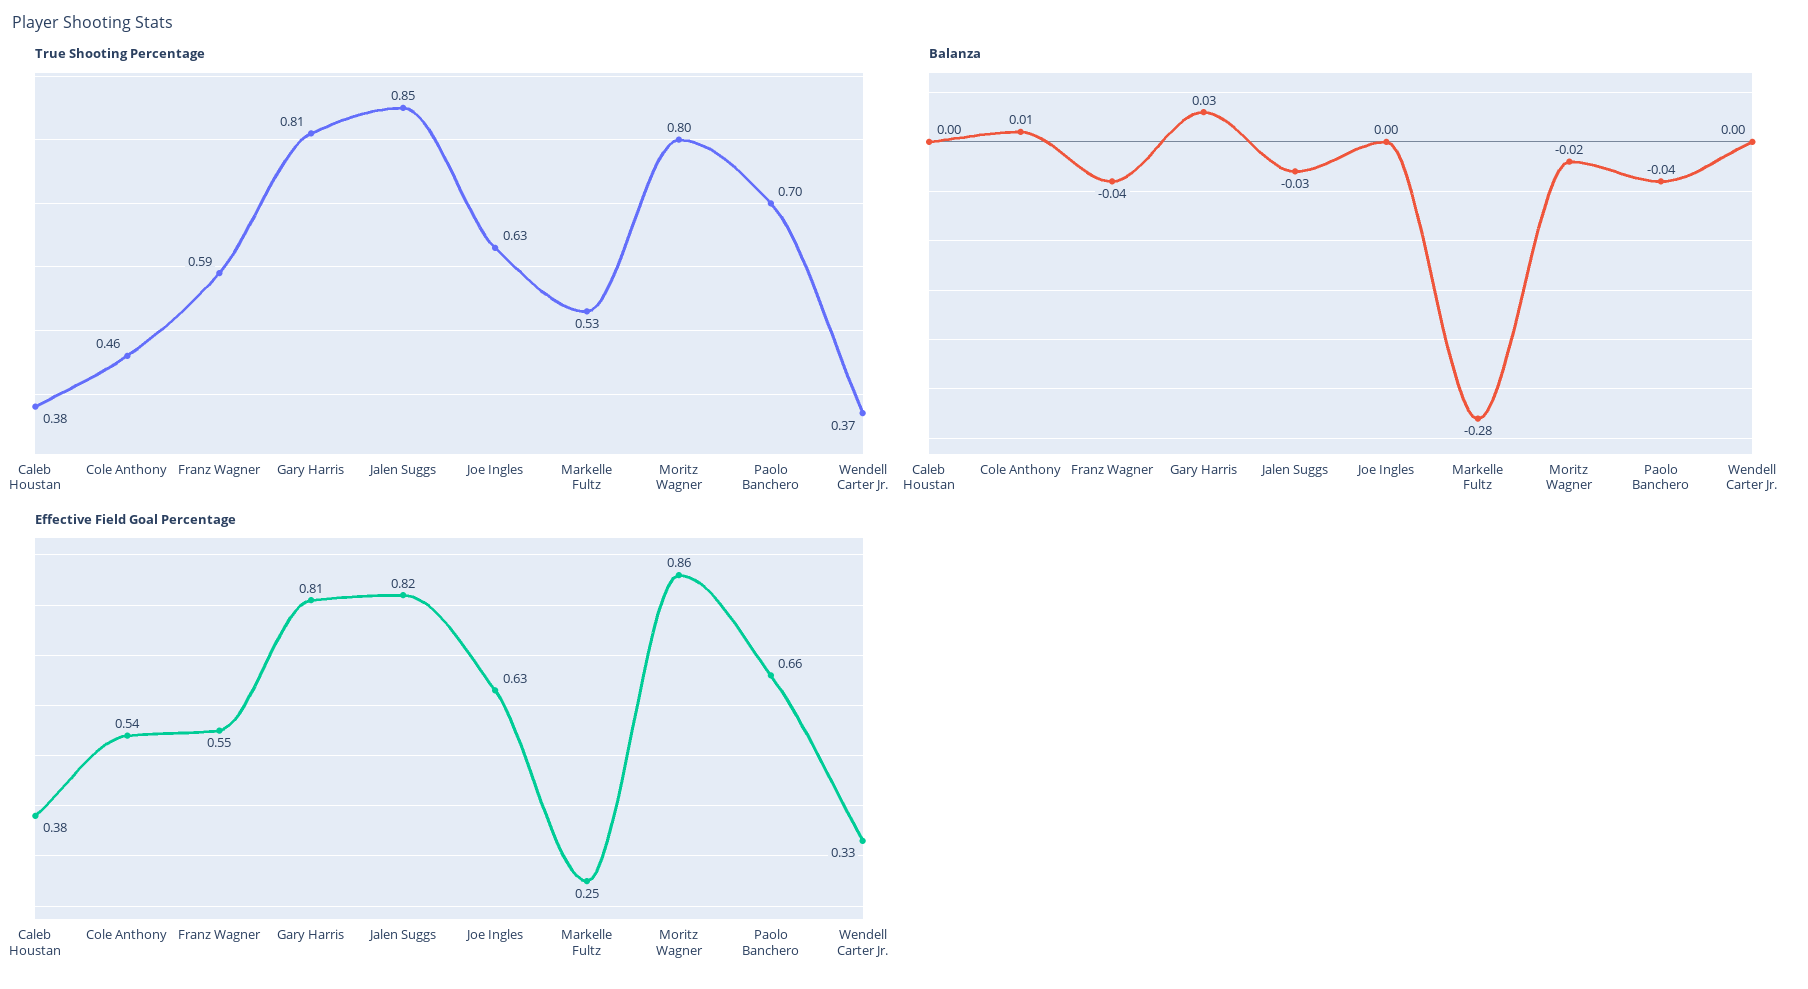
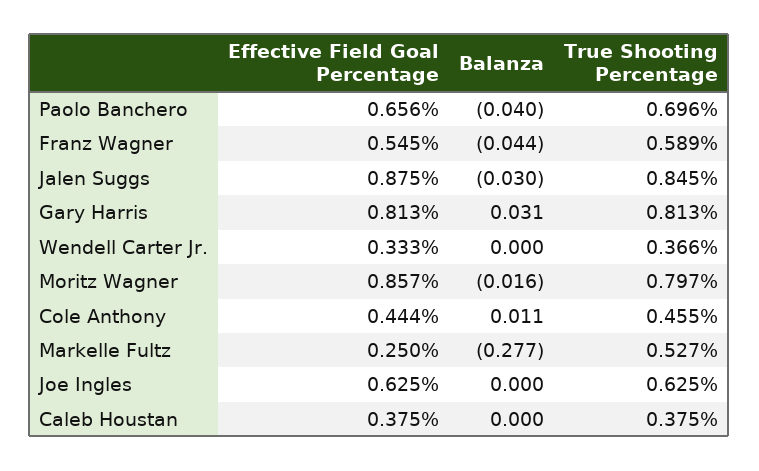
Effective Field Goal Percentage, Cole Anthony: 0.54 -> 0.444
Effective Field Goal Percentage, Jalen Suggs: 0.82 -> 0.875

